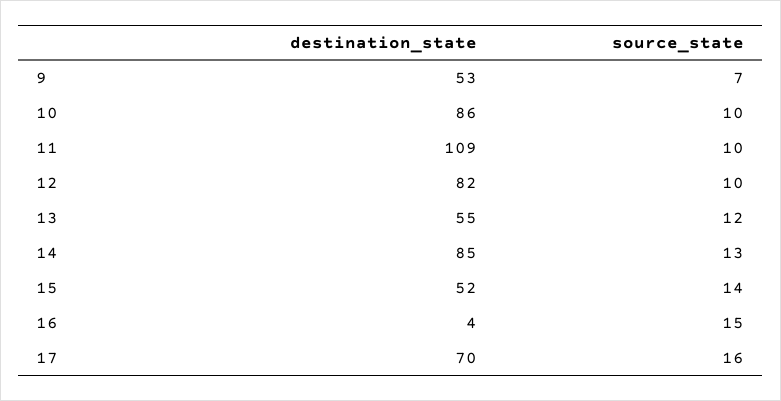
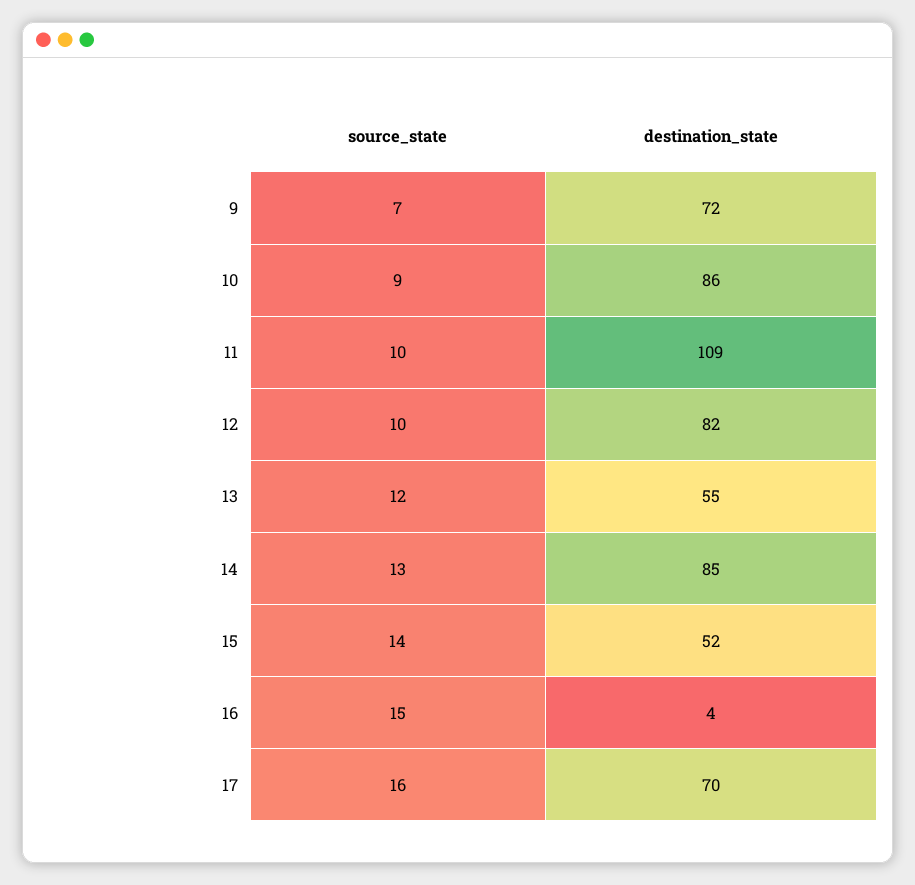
destination_state, 9: 53 -> 72
source_state, 10: 10 -> 9

